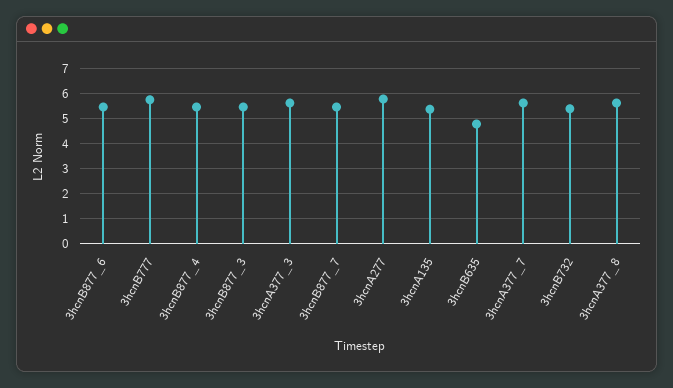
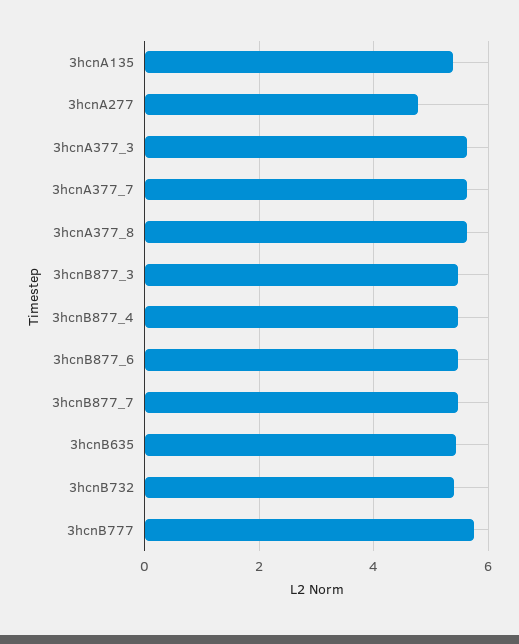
3hcnA277: 5.75 -> 4.8
3hcnB635: 4.75 -> 5.4

